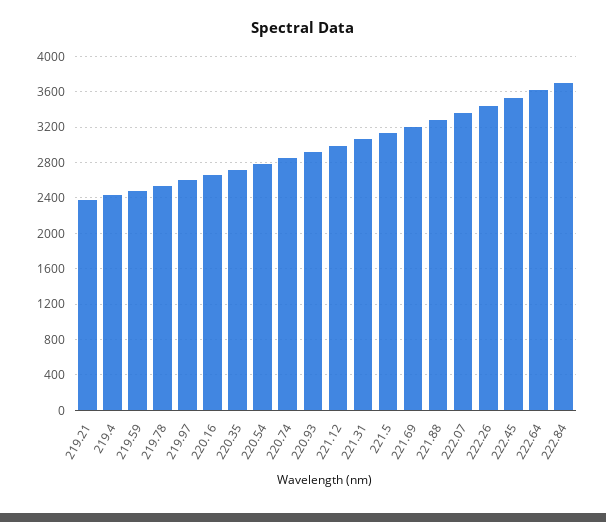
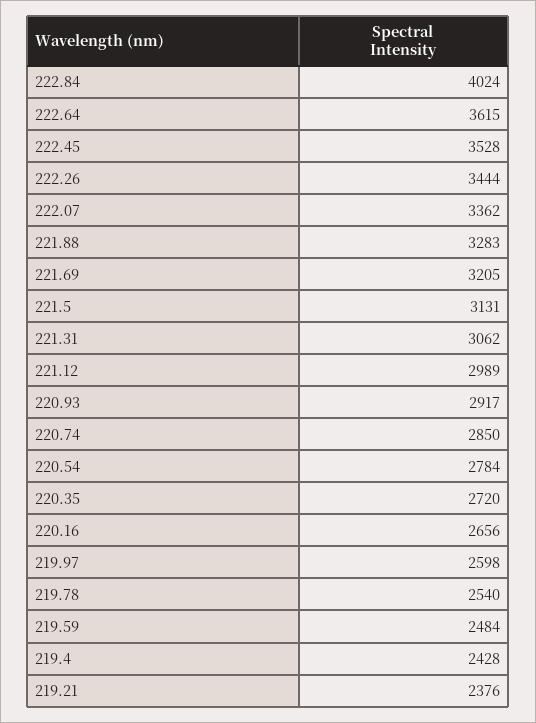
222.84: 3700 -> 4024

